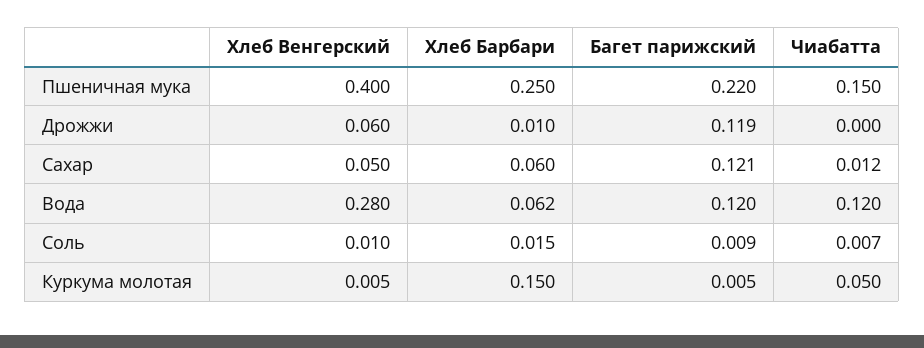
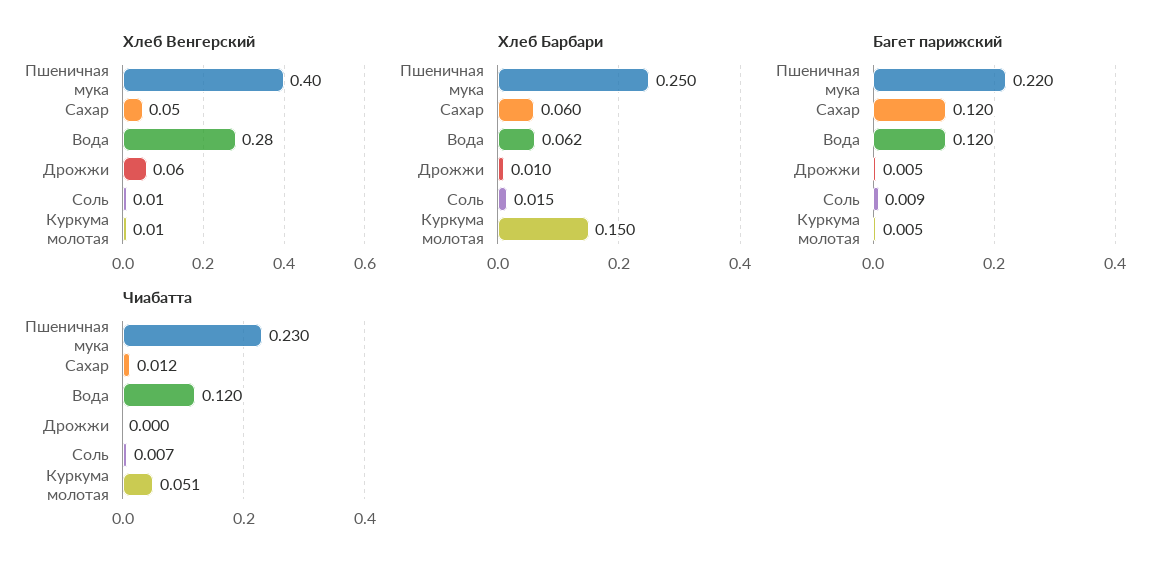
Чиабатта, Пшеничная мука: 0.15 -> 0.23
Багет парижский, Дрожжи: 0.119 -> 0.005
Багет парижский, Сахар: 0.121 -> 0.12
Чиабатта, Куркума молотая: 0.05 -> 0.051

